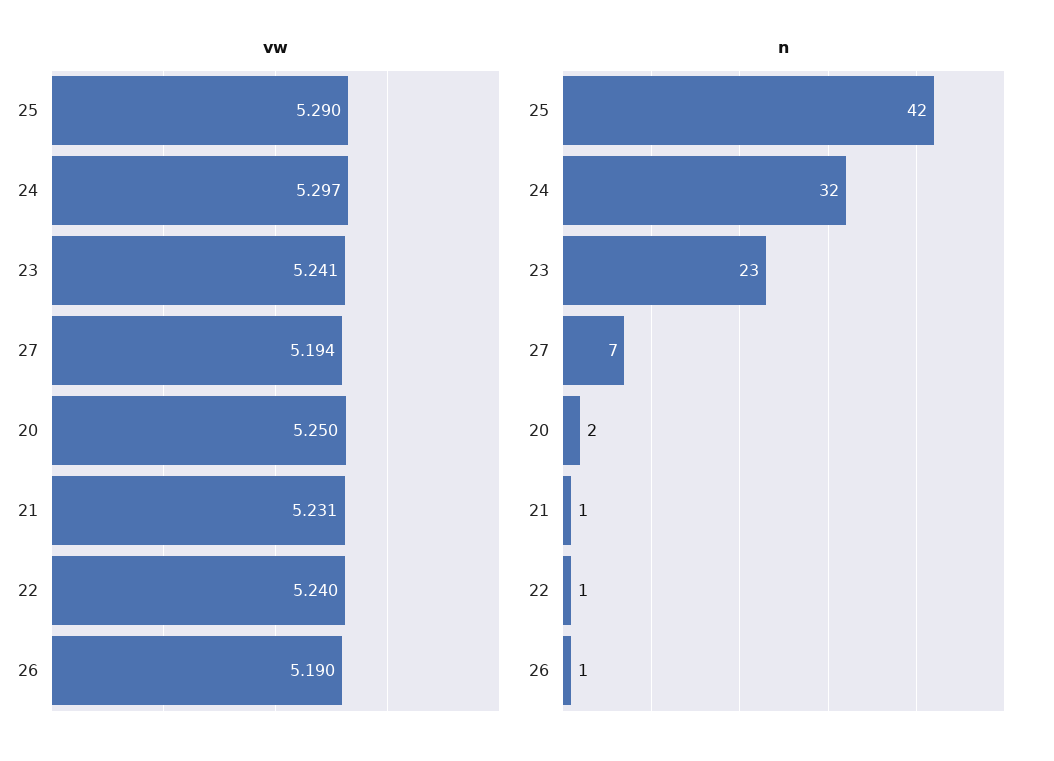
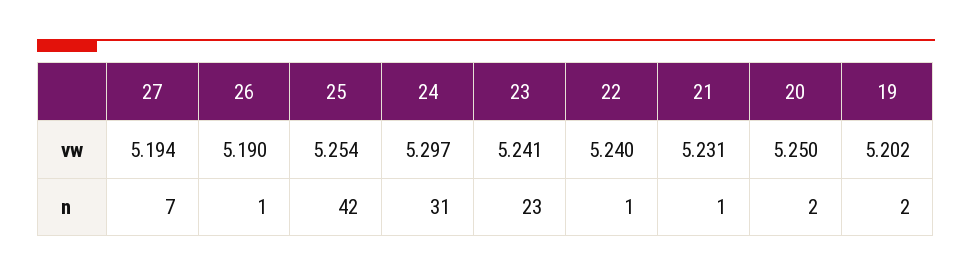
vw, 25: 5.29 -> 5.254
n, 24: 32 -> 31
vw, 19: none -> 5.202
n, 19: none -> 2

